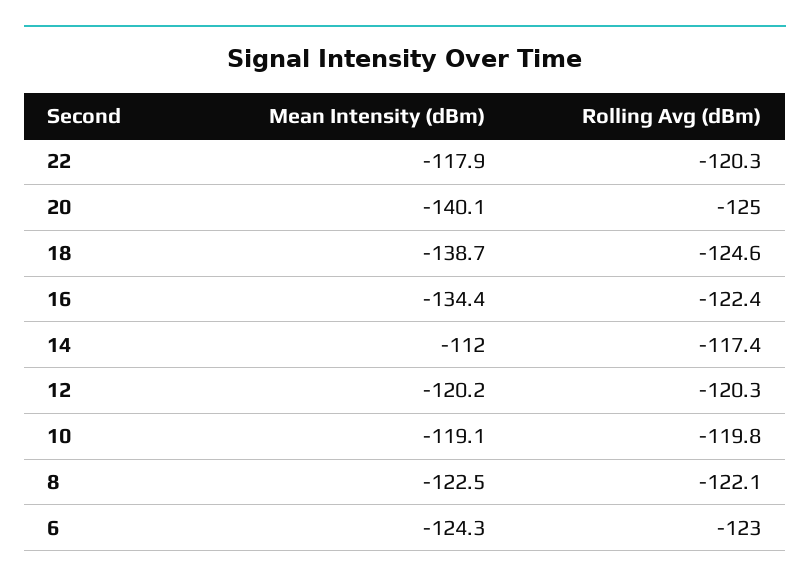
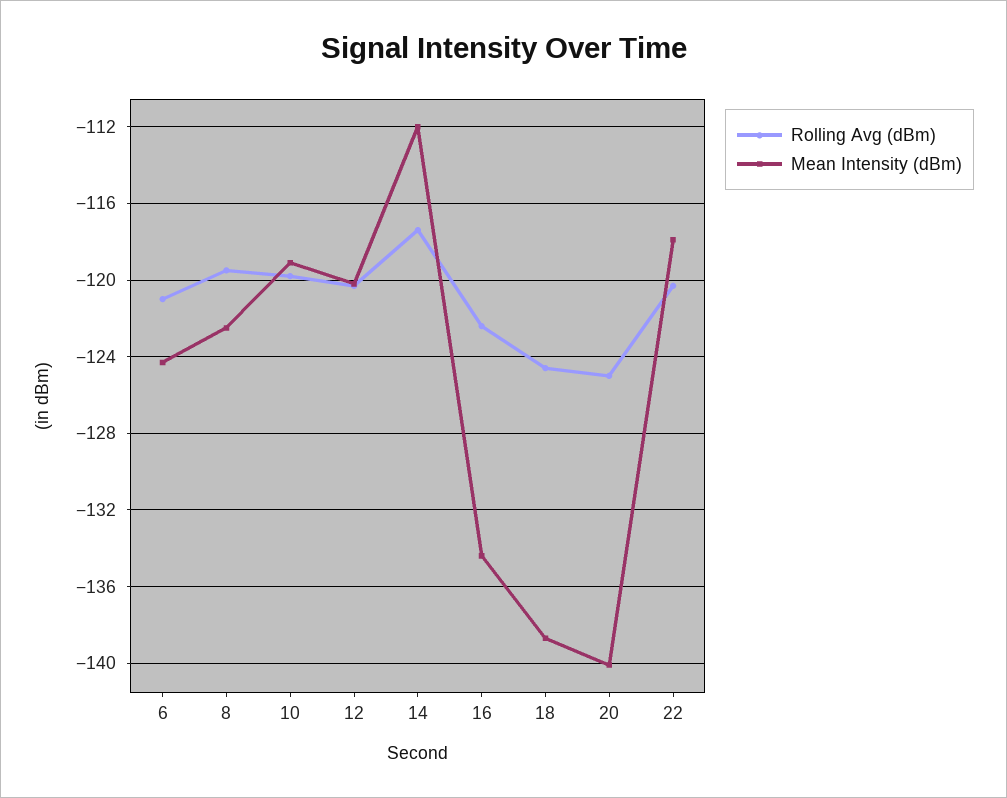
Rolling Avg (dBm), 8: -122.1 -> -119.5
Rolling Avg (dBm), 6: -123 -> -121

